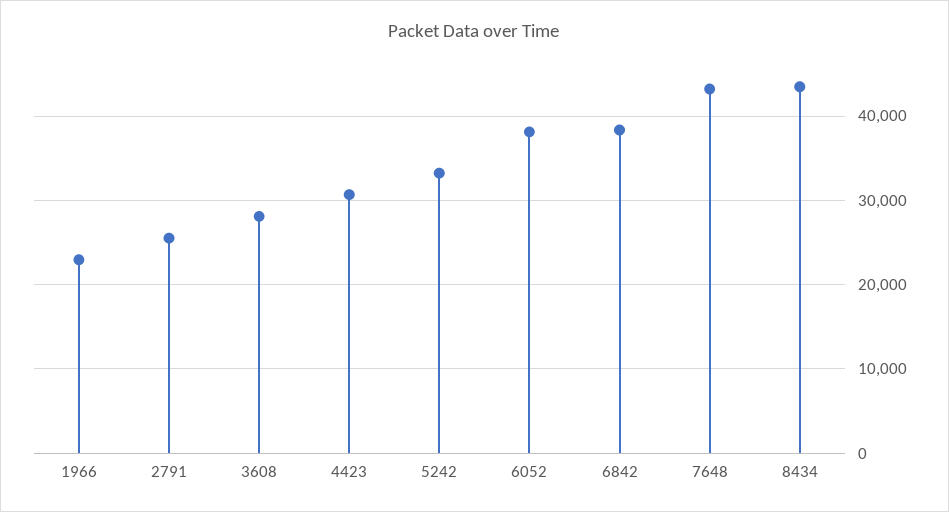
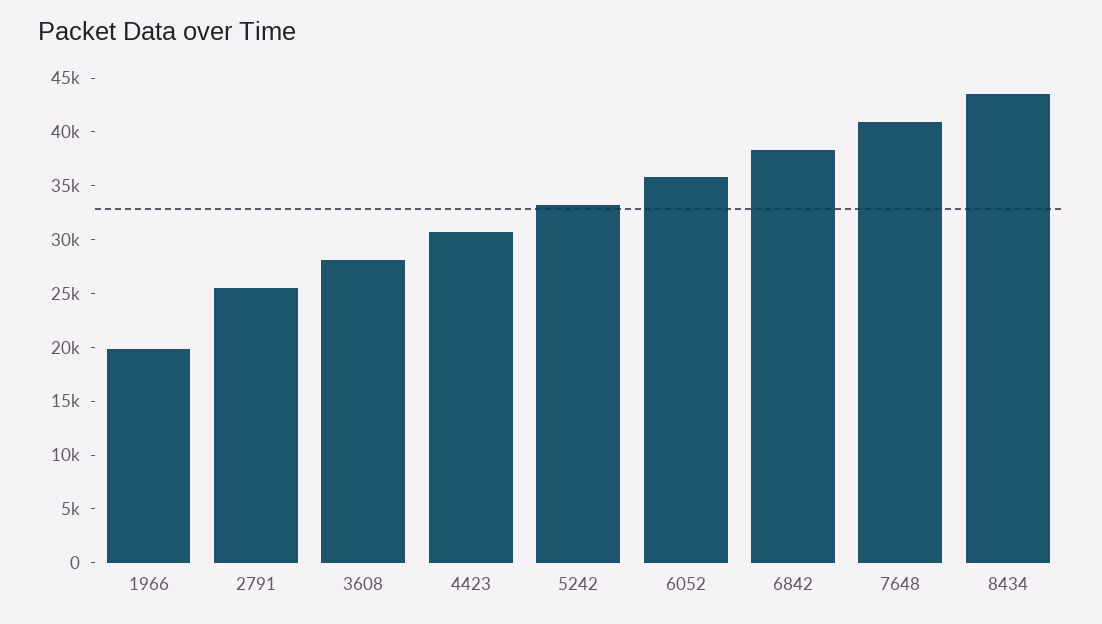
1966: 23000 -> 20000
6052: 38000 -> 36000
7648: 43000 -> 41000

